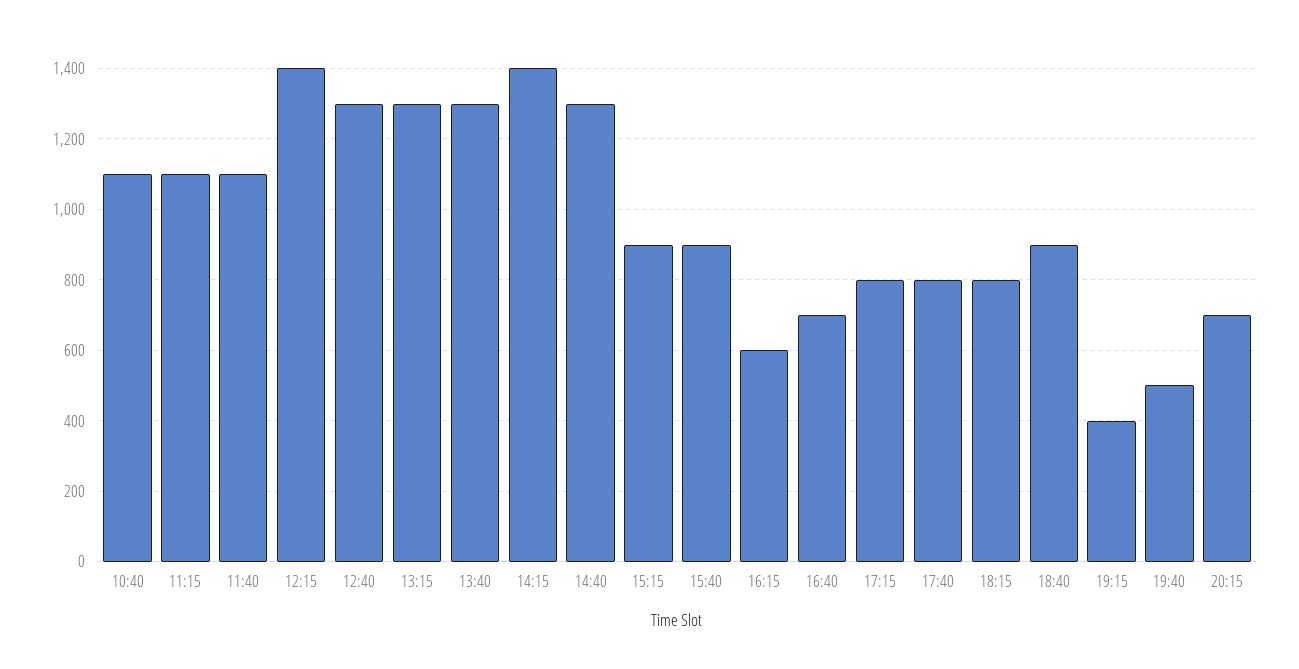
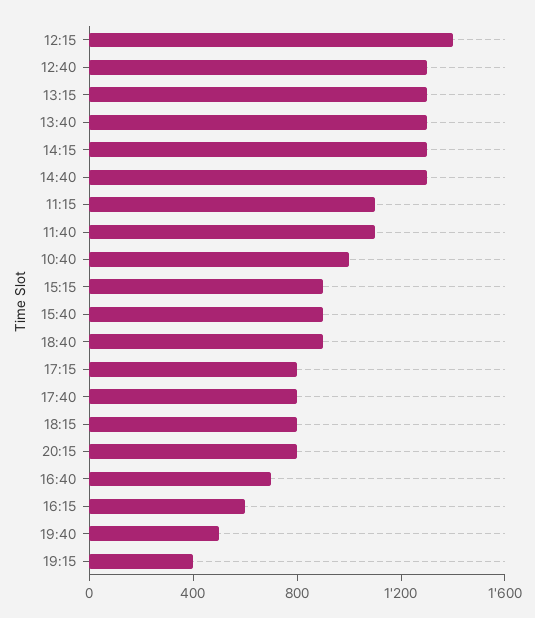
10:40: 1100 -> 1000
14:15: 1400 -> 1300
20:15: 700 -> 800

